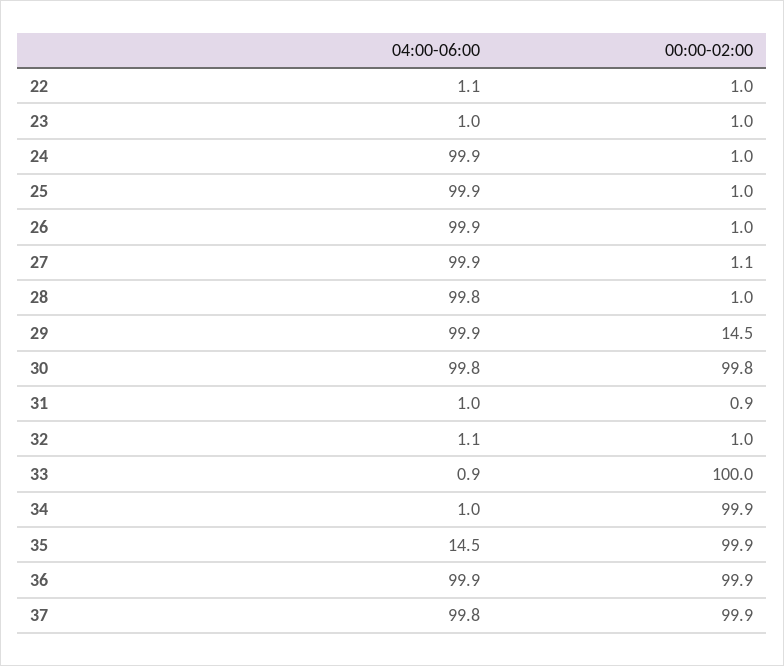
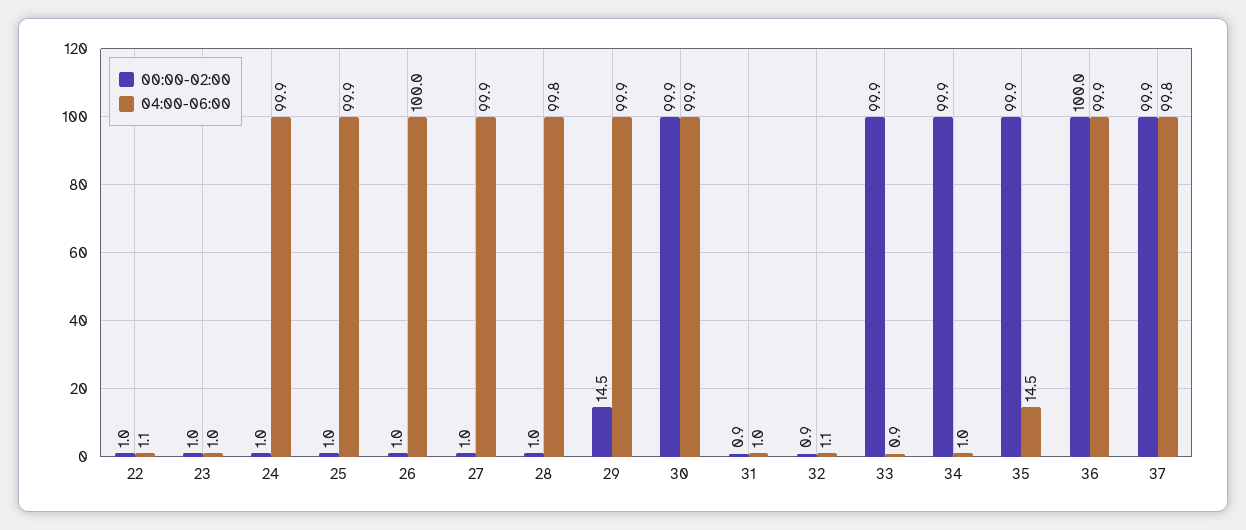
04:00-06:00, 26: 99.9 -> 100
00:00-02:00, 27: 1.1 -> 1
04:00-06:00, 30: 99.8 -> 99.9
00:00-02:00, 30: 99.8 -> 99.9
00:00-02:00, 32: 1 -> 0.9
00:00-02:00, 33: 100 -> 99.9
00:00-02:00, 36: 99.9 -> 100

